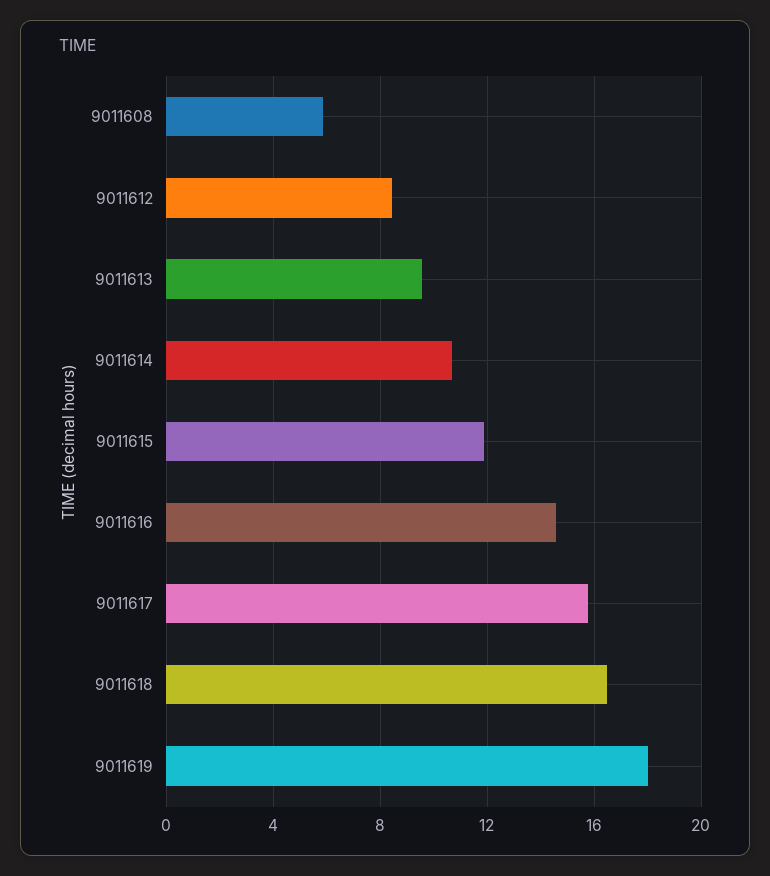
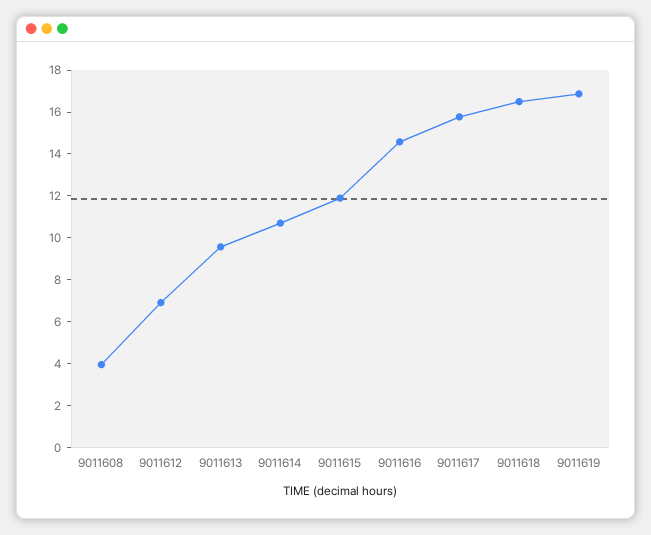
9011608: 6 -> 4
9011612: 8.5 -> 7
9011619: 18 -> 17

